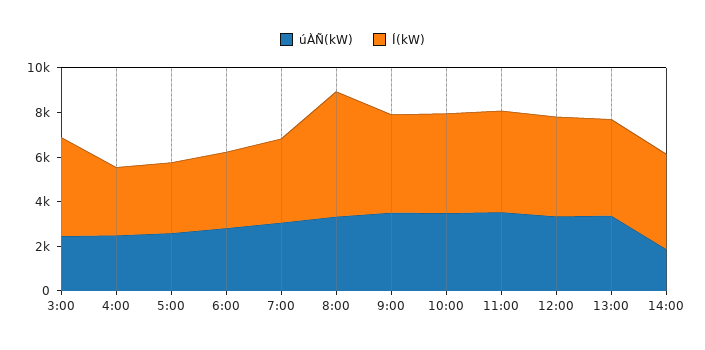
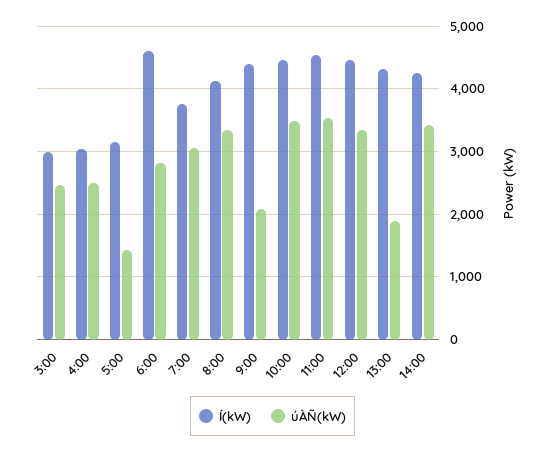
Í(kW), 3:00: 4500 -> 3000
úÀÑ(kW), 5:00: 2500 -> 1400
Í(kW), 6:00: 3500 -> 4600
Í(kW), 8:00: 5500 -> 4100
úÀÑ(kW), 9:00: 3500 -> 2100
úÀÑ(kW), 13:00: 3500 -> 1900
úÀÑ(kW), 14:00: 2000 -> 3400

